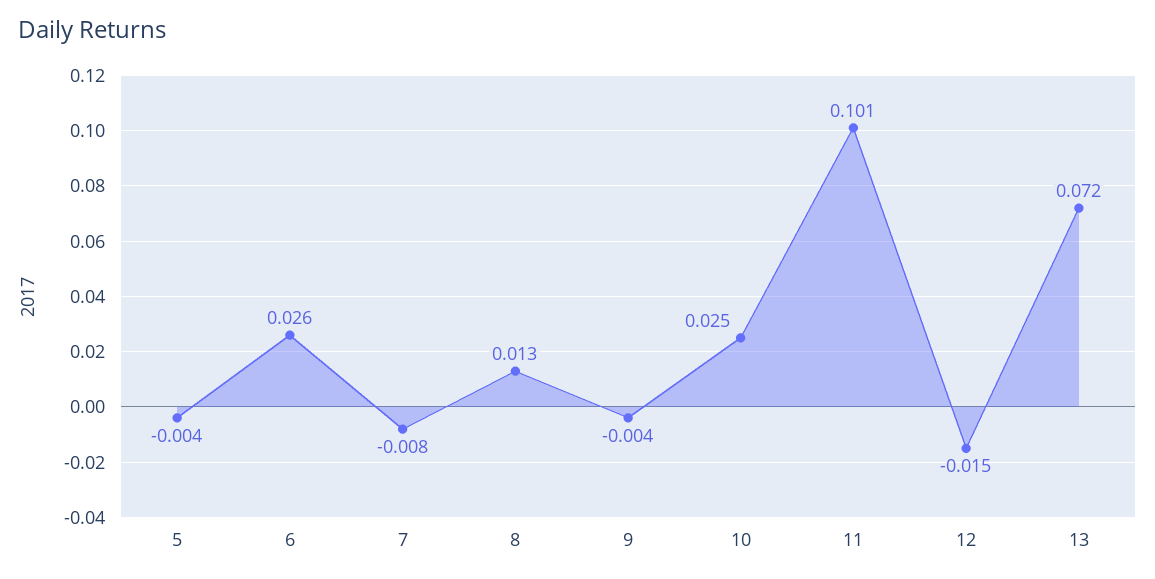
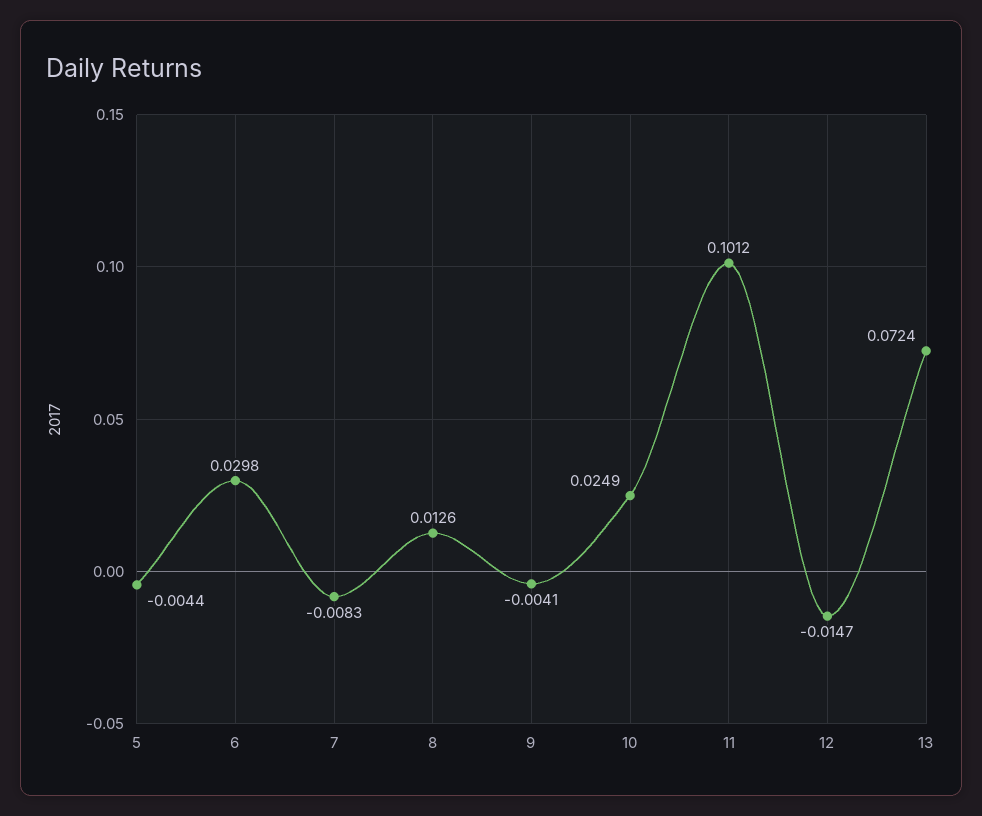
6: 0.026 -> 0.0298

